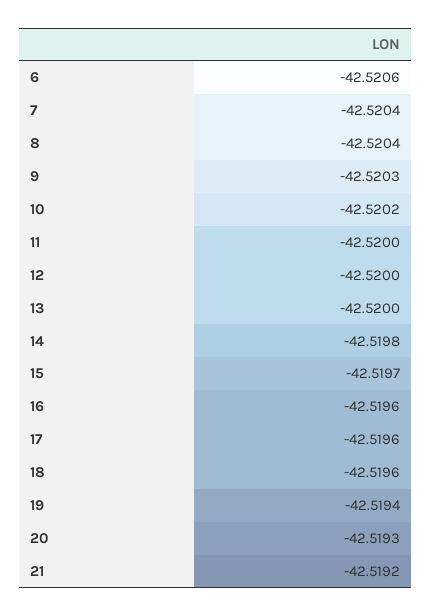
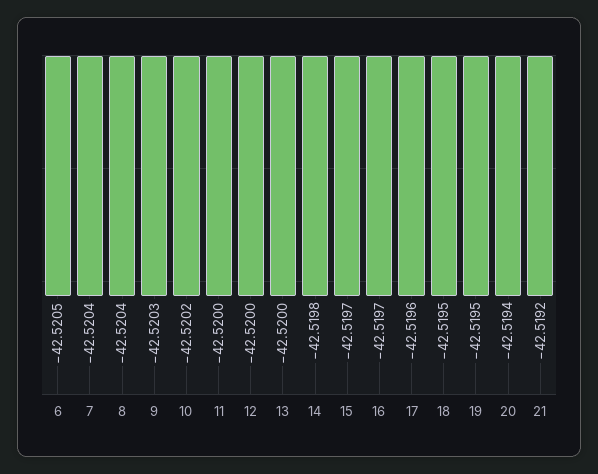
6: -42.5206 -> -42.5205
16: -42.5196 -> -42.5197
18: -42.5196 -> -42.5195
19: -42.5194 -> -42.5195
20: -42.5193 -> -42.5194

